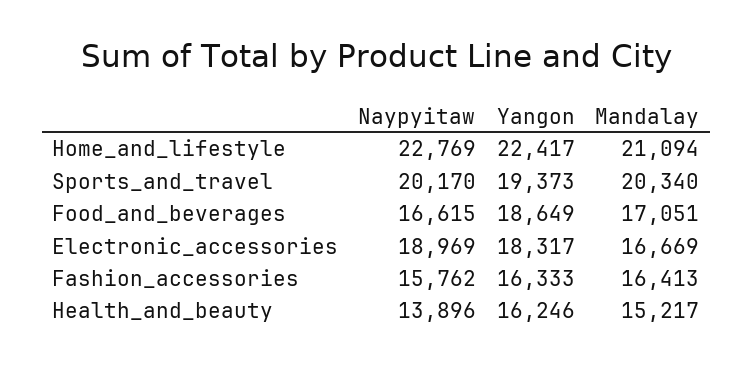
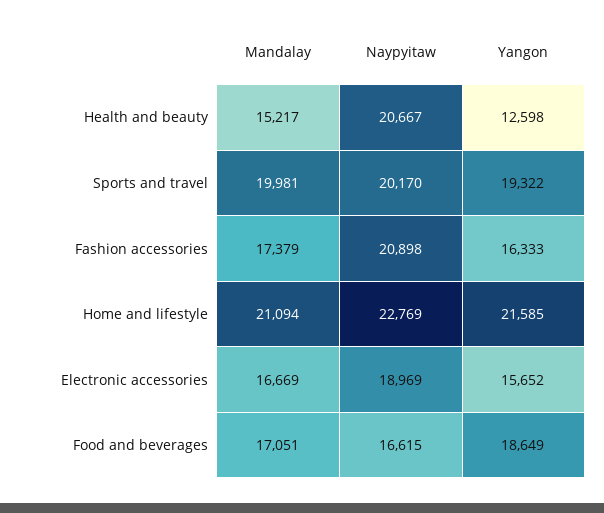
Yangon, Home_and_lifestyle: 22417 -> 21585
Yangon, Sports_and_travel: 19373 -> 19322
Mandalay, Sports_and_travel: 20340 -> 19981
Yangon, Electronic_accessories: 18317 -> 15652
Naypyitaw, Fashion_accessories: 15762 -> 20898
Mandalay, Fashion_accessories: 16413 -> 17379
Naypyitaw, Health_and_beauty: 13896 -> 20667
Yangon, Health_and_beauty: 16246 -> 12598

